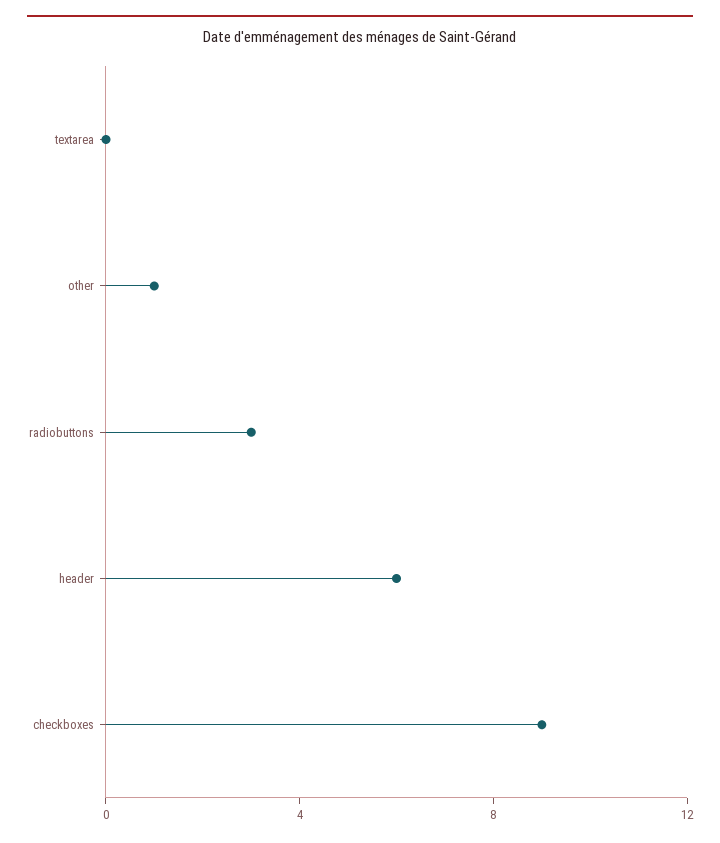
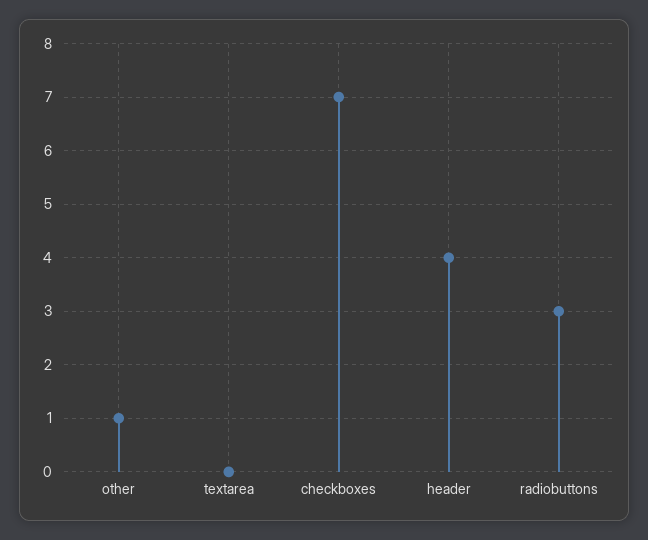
header: 6 -> 4
checkboxes: 9 -> 7

